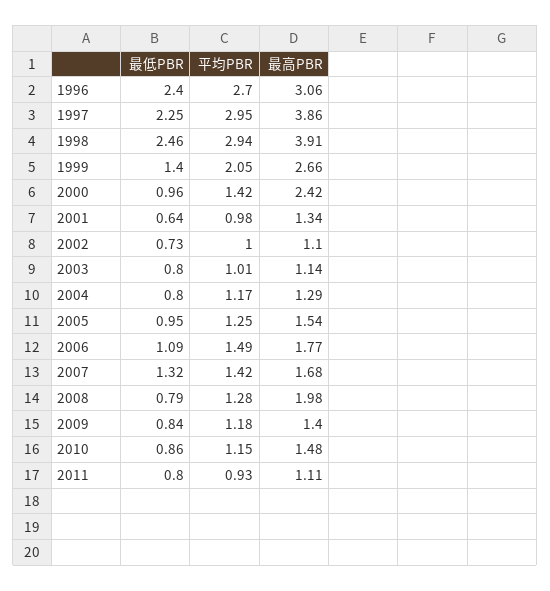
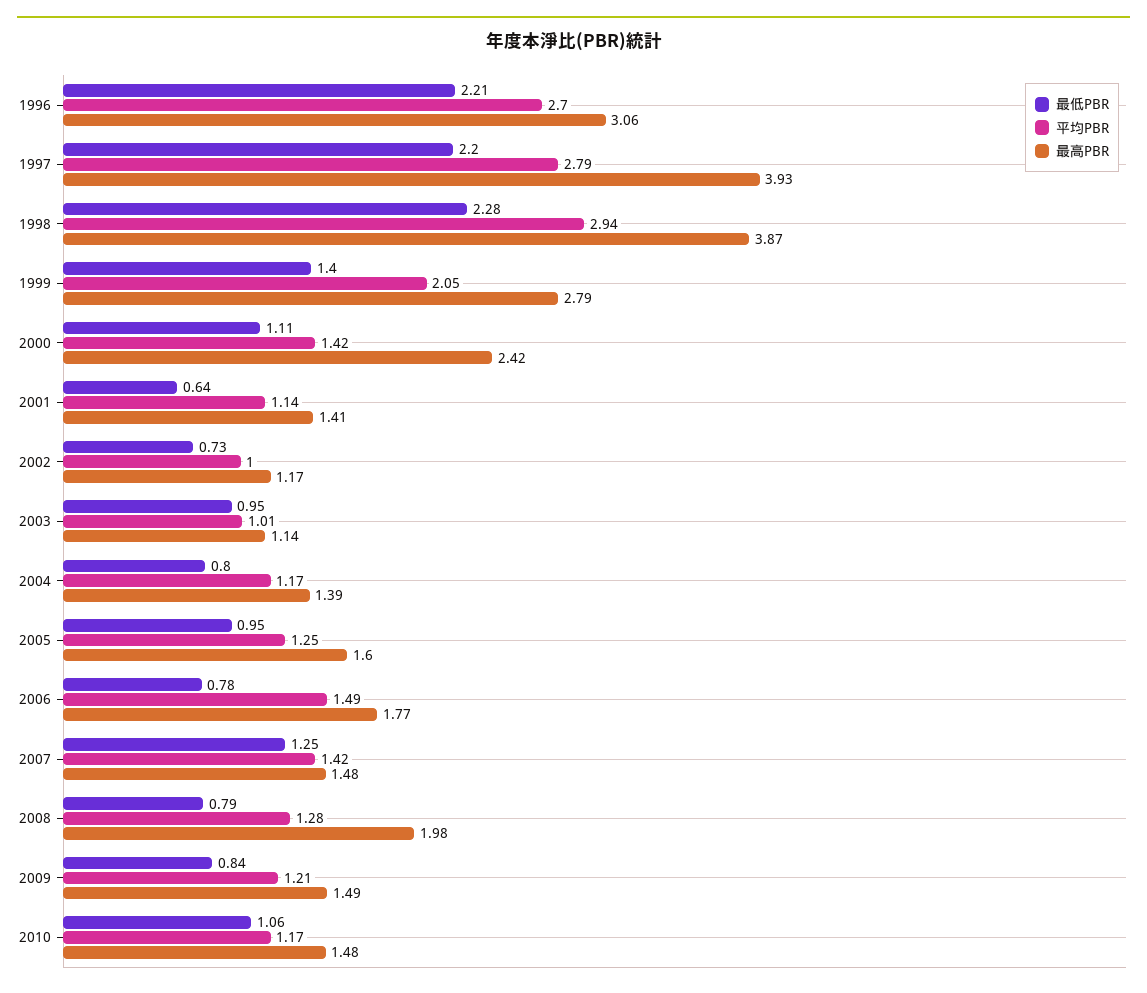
最低PBR, 1996: 2.4 -> 2.21
最低PBR, 1997: 2.25 -> 2.2
平均PBR, 1997: 2.95 -> 2.79
最高PBR, 1997: 3.86 -> 3.93
最低PBR, 1998: 2.46 -> 2.28
最高PBR, 1998: 3.91 -> 3.87
最高PBR, 1999: 2.66 -> 2.79
最低PBR, 2000: 0.96 -> 1.11
平均PBR, 2001: 0.98 -> 1.14
最高PBR, 2001: 1.34 -> 1.41
最高PBR, 2002: 1.1 -> 1.17
最低PBR, 2003: 0.8 -> 0.95
最高PBR, 2004: 1.29 -> 1.39
最高PBR, 2005: 1.54 -> 1.6
最低PBR, 2006: 1.09 -> 0.78
最低PBR, 2007: 1.32 -> 1.25
最高PBR, 2007: 1.68 -> 1.48
平均PBR, 2009: 1.18 -> 1.21
最高PBR, 2009: 1.4 -> 1.49
最低PBR, 2010: 0.86 -> 1.06
平均PBR, 2010: 1.15 -> 1.17
最低PBR, 2011: 0.8 -> none
平均PBR, 2011: 0.93 -> none
最高PBR, 2011: 1.11 -> none

